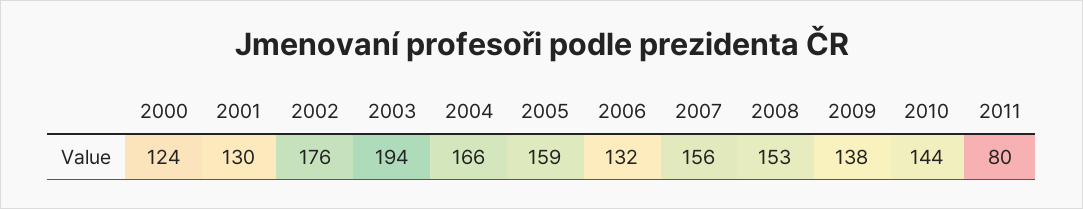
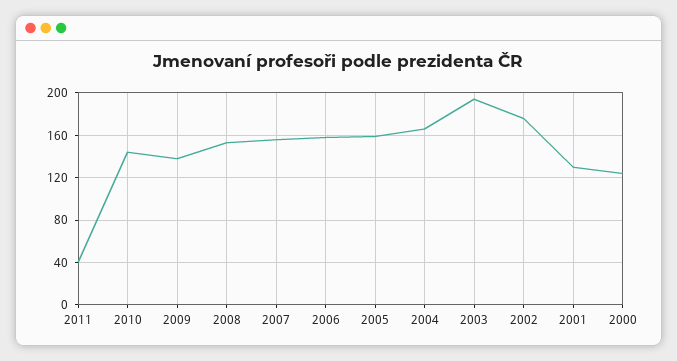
2006: 132 -> 160
2011: 80 -> 40

